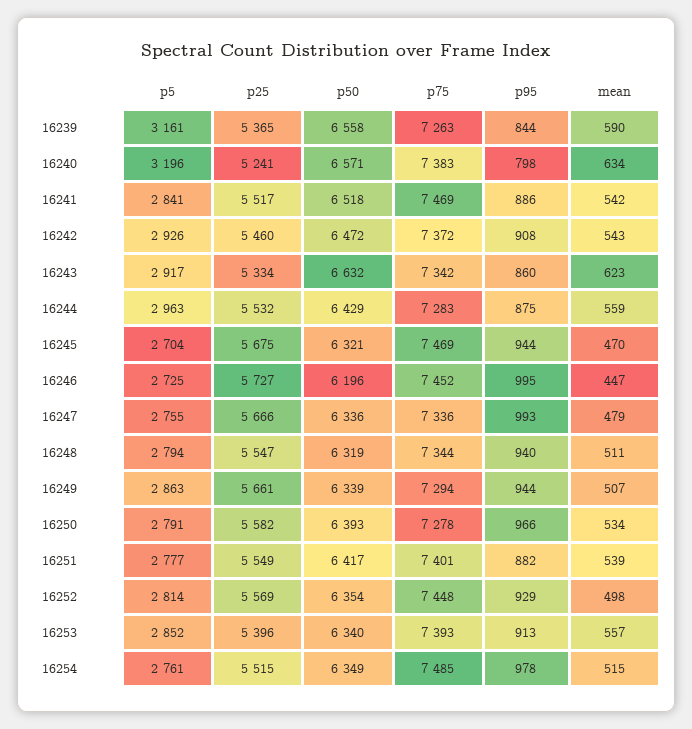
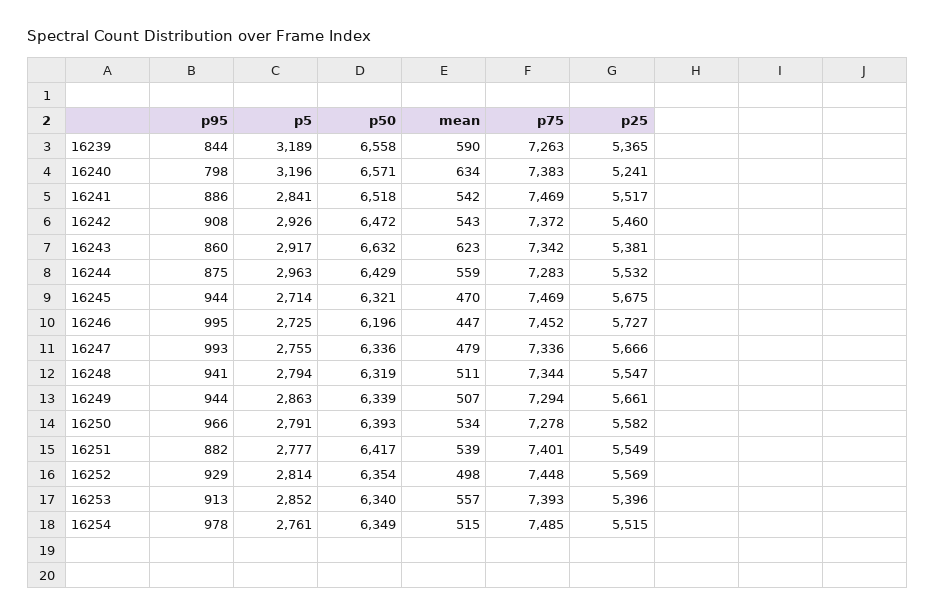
p5, 16239: 3161 -> 3189
p25, 16243: 5334 -> 5381
p5, 16245: 2704 -> 2714
p95, 16248: 940 -> 941

